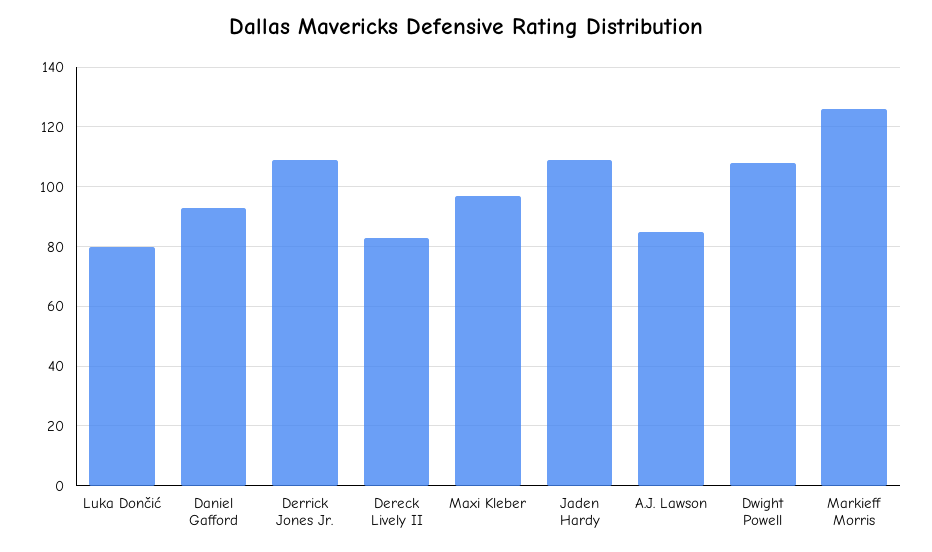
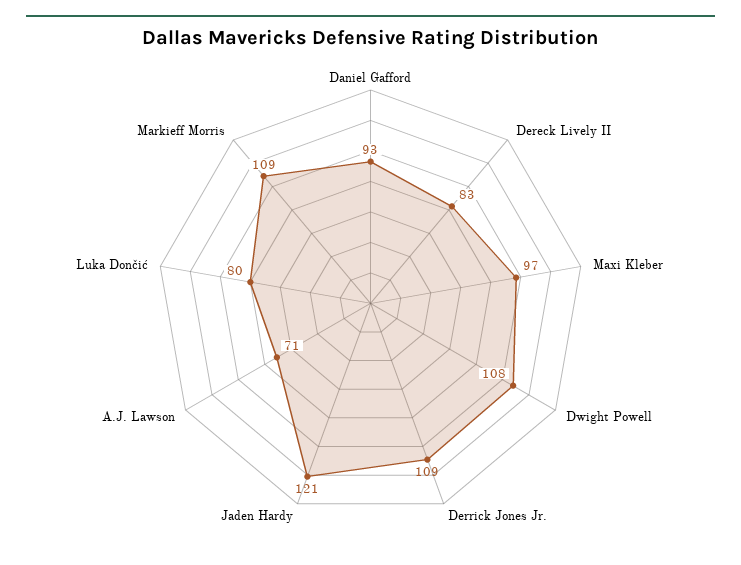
Jaden Hardy: 110 -> 121
A.J. Lawson: 85 -> 71
Markieff Morris: 125 -> 109

